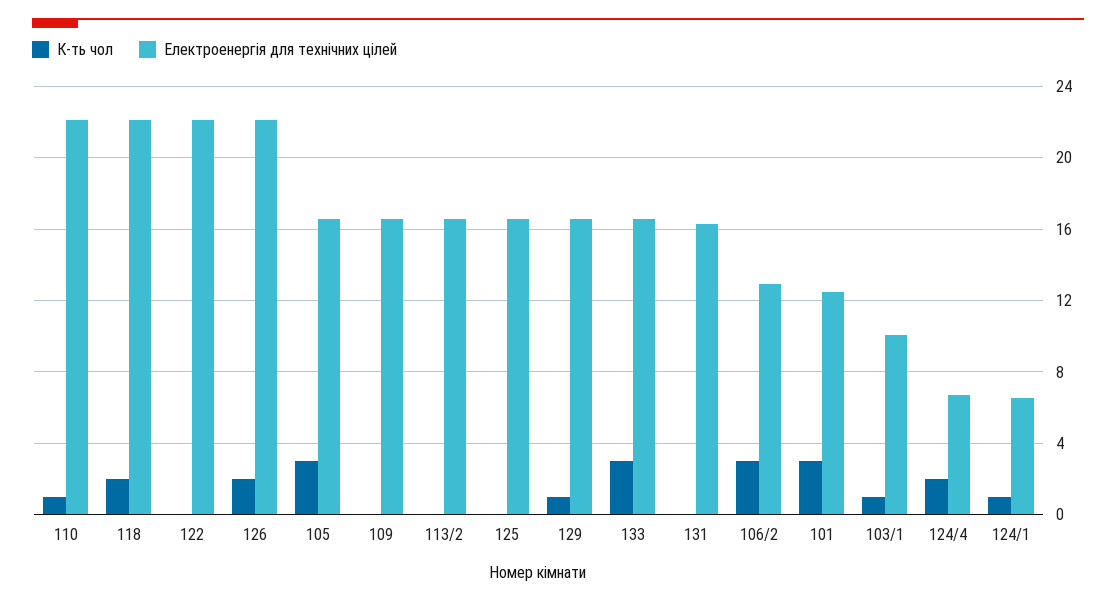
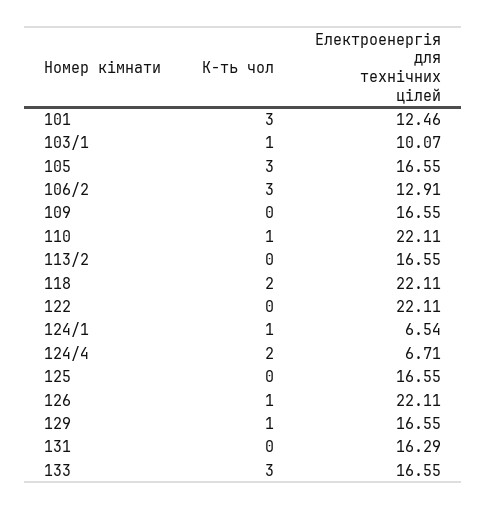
К-ть чол, 126: 2 -> 1

